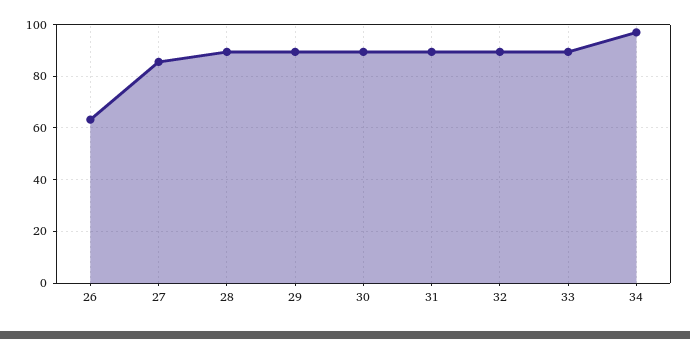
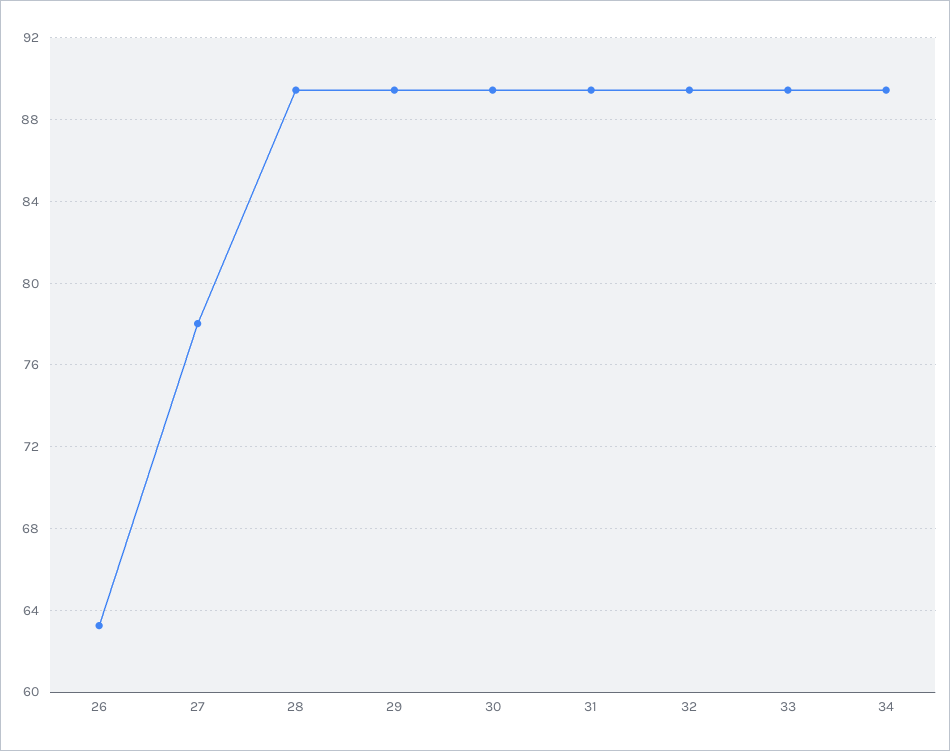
27: 85 -> 78
34: 97.5 -> 89.5

